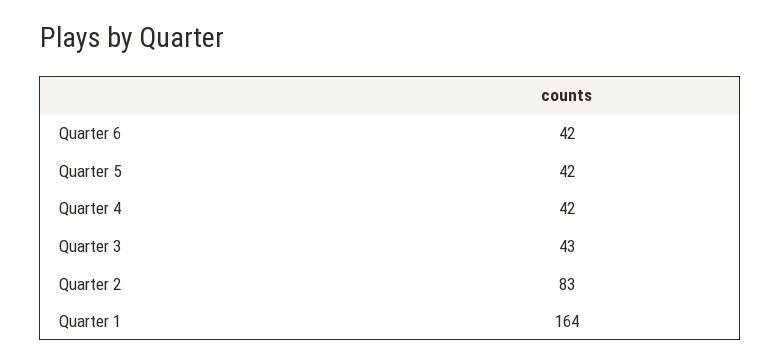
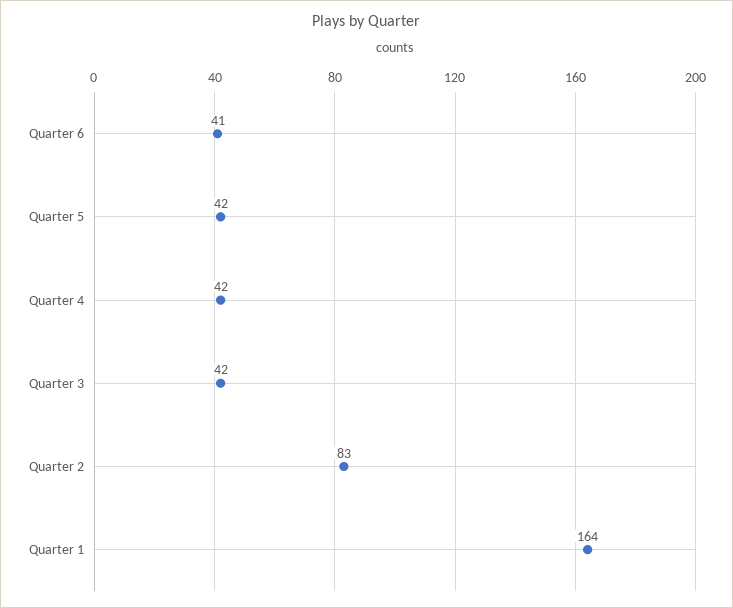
Quarter 6: 42 -> 41
Quarter 3: 43 -> 42

